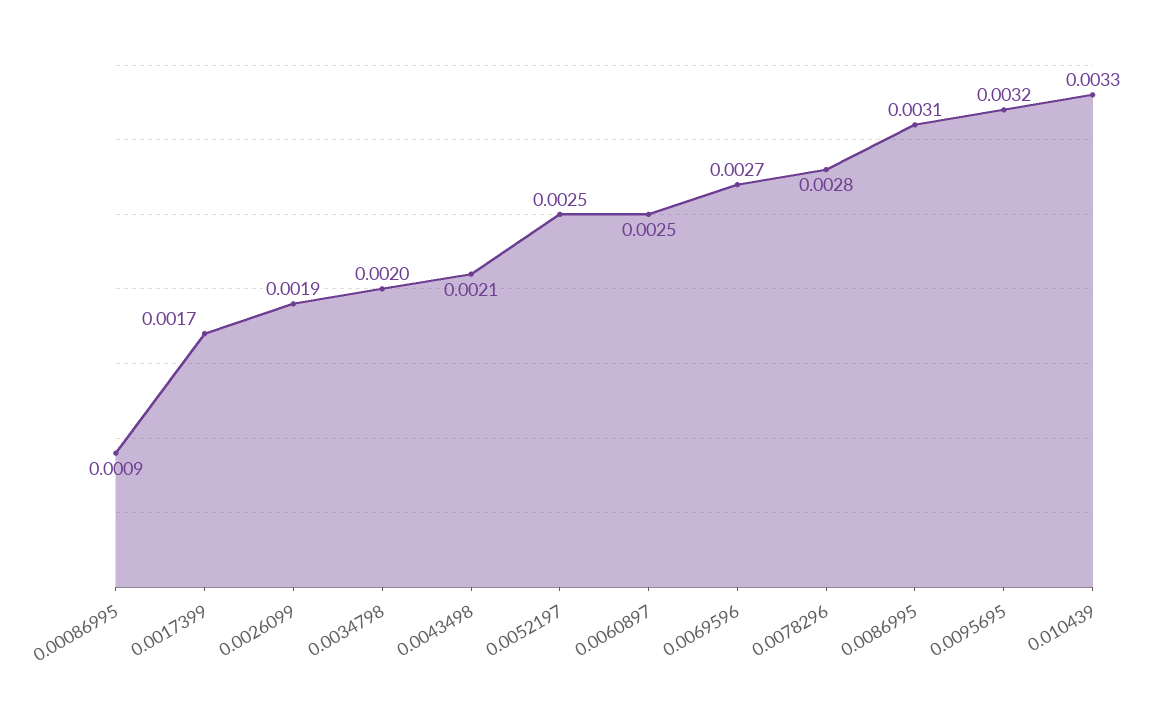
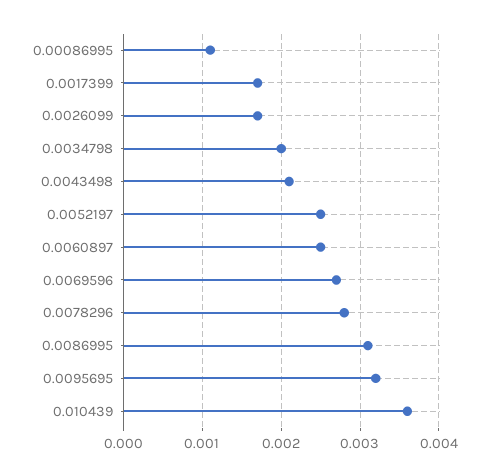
0.00086995: 0.0009 -> 0.0011
0.0026099: 0.0019 -> 0.0017
0.010439: 0.0033 -> 0.0036

